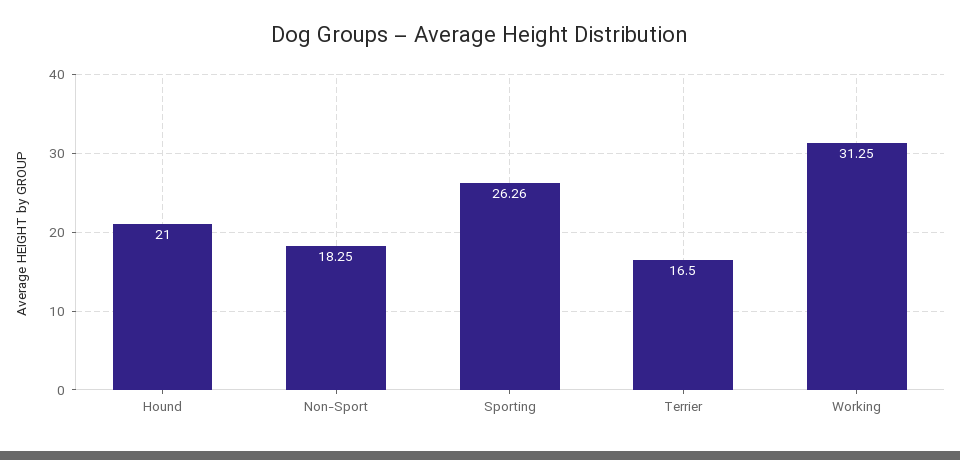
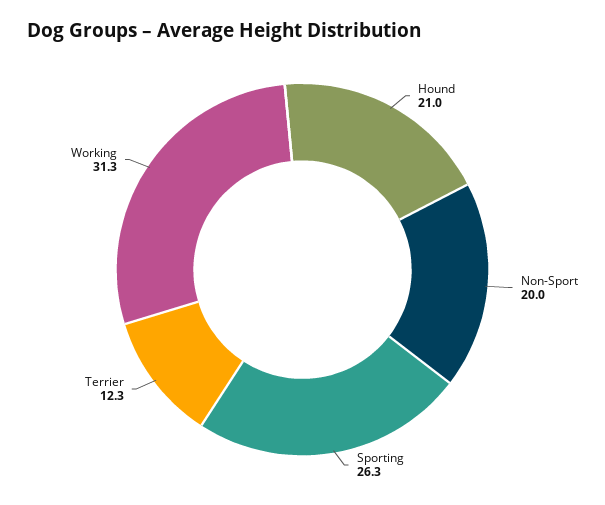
Non-Sport: 18.25 -> 20
Terrier: 16.5 -> 12.3

